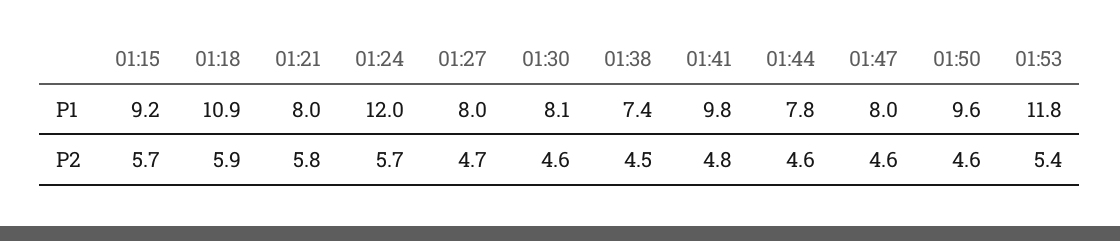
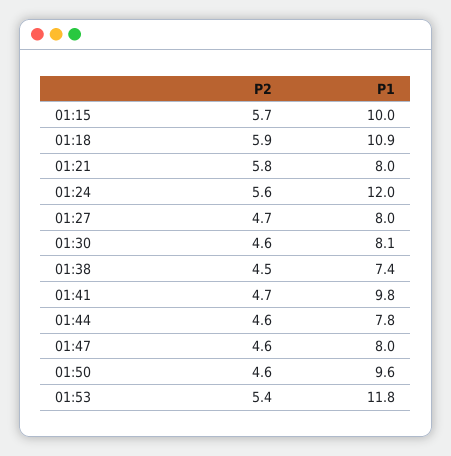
01:15, P1: 9.2 -> 10
01:24, P2: 5.7 -> 5.6
01:41, P2: 4.8 -> 4.7

